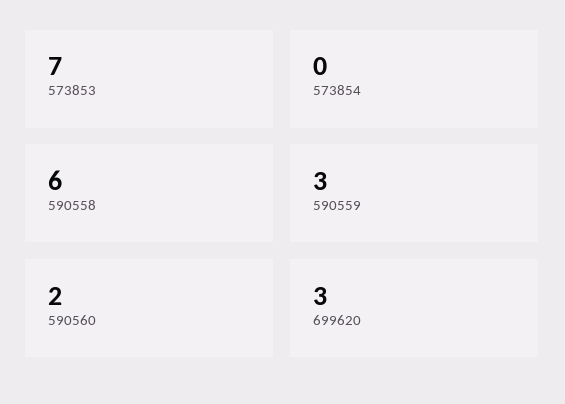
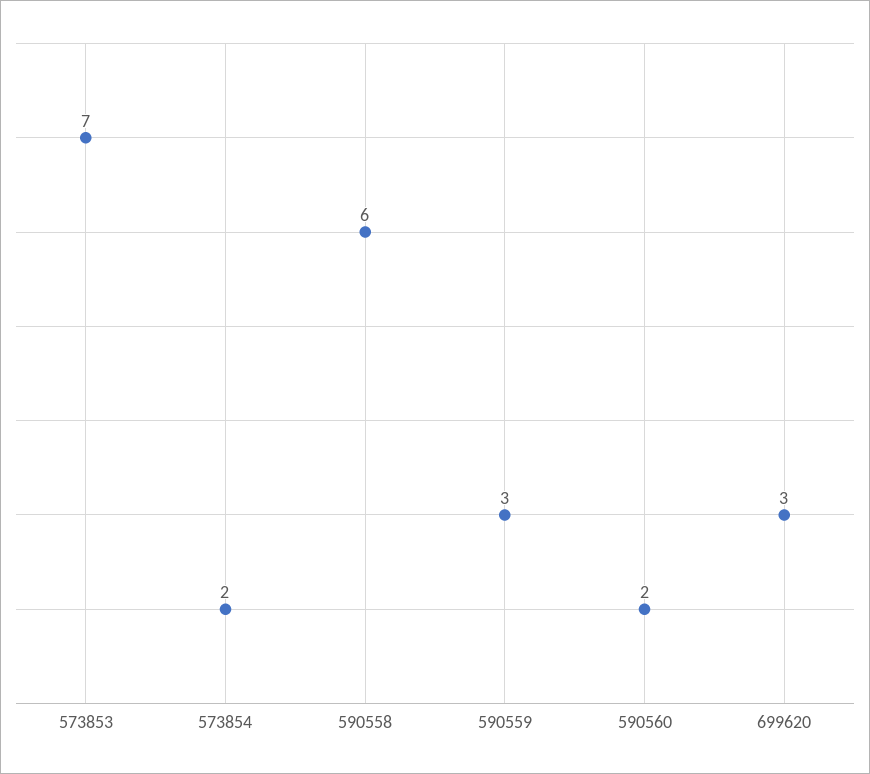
573854: 0 -> 2

